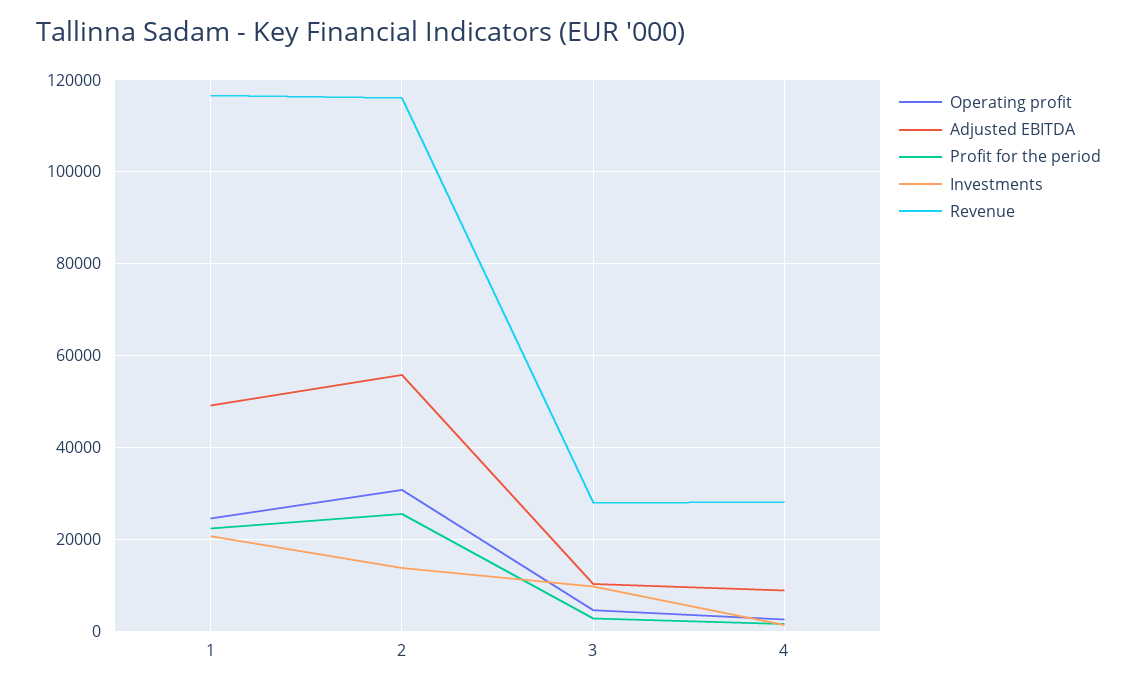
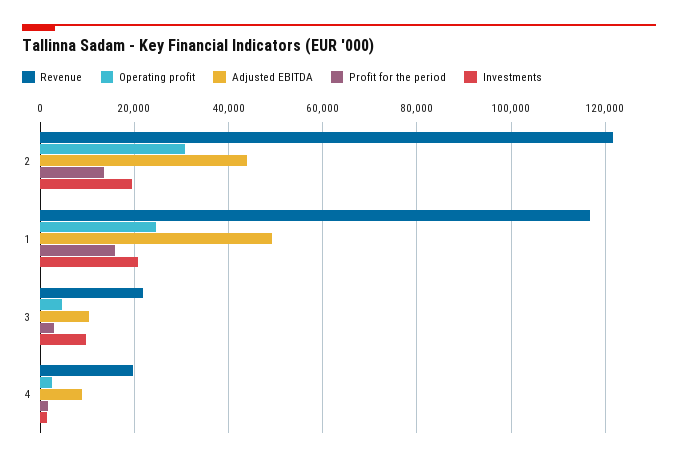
Profit for the period, 1: 22000 -> 16000
Adjusted EBITDA, 2: 56000 -> 44000
Profit for the period, 2: 26000 -> 14000
Investments, 2: 14000 -> 20000
Revenue, 2: 116000 -> 122000
Revenue, 3: 28000 -> 22000
Revenue, 4: 28000 -> 20000

